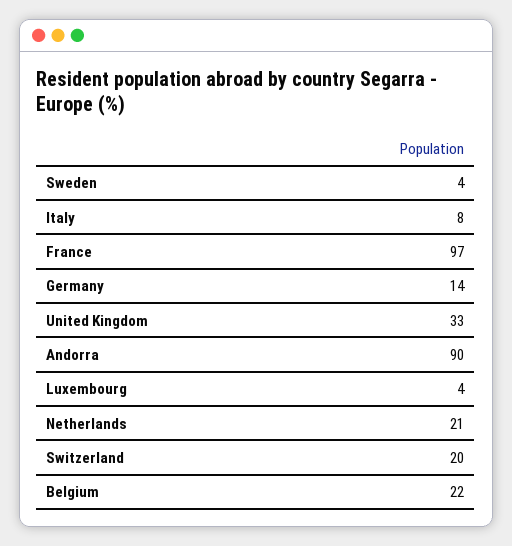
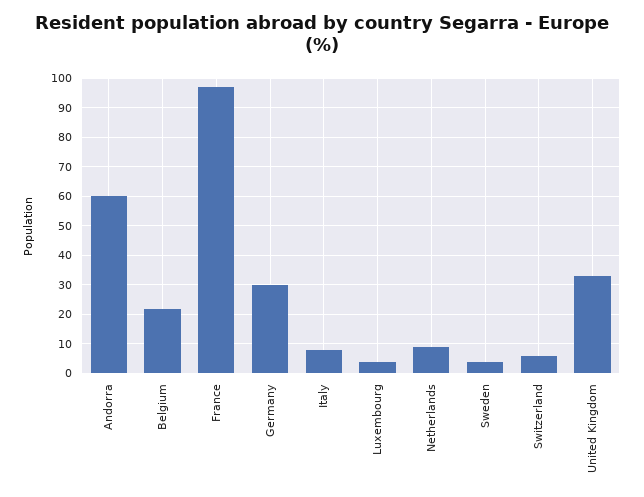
Germany: 14 -> 30
Andorra: 90 -> 60
Netherlands: 21 -> 10
Switzerland: 20 -> 5

